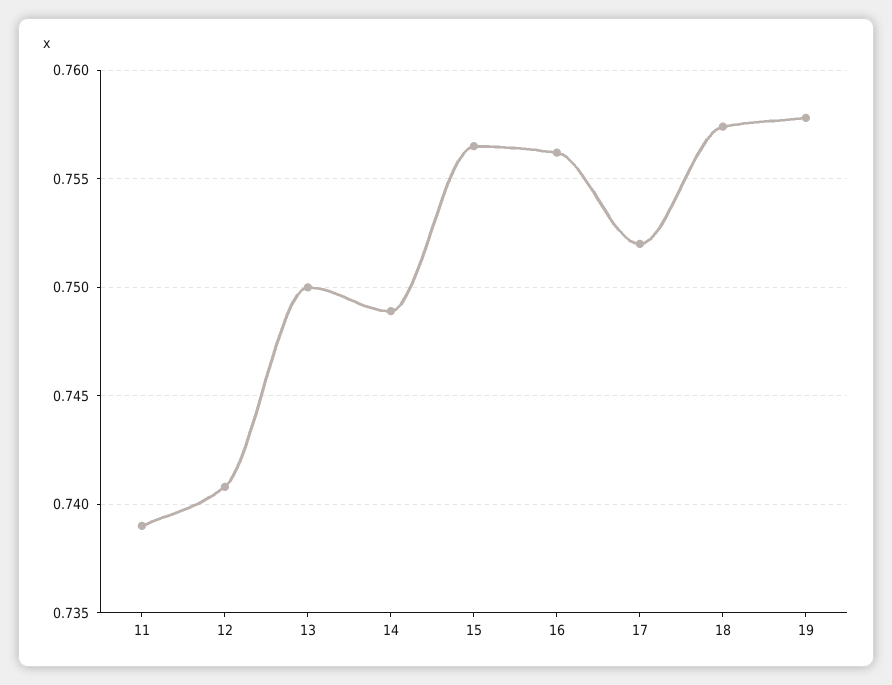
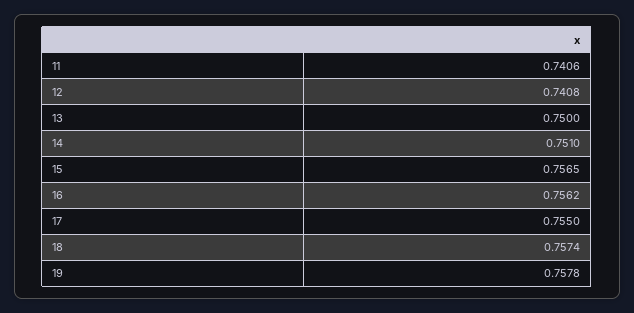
11: 0.739 -> 0.7406
14: 0.749 -> 0.751
17: 0.752 -> 0.755

